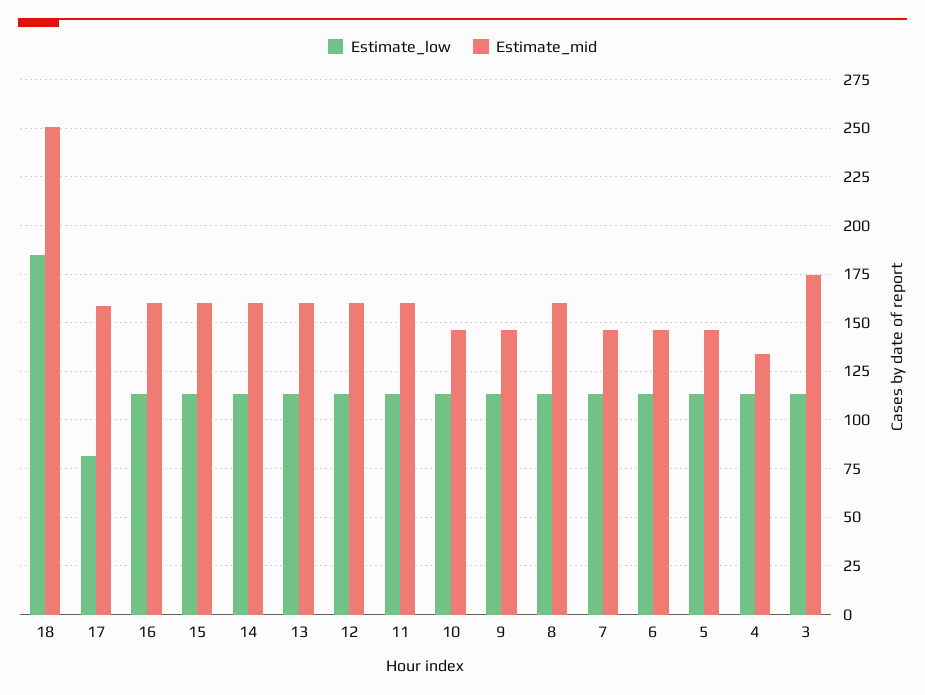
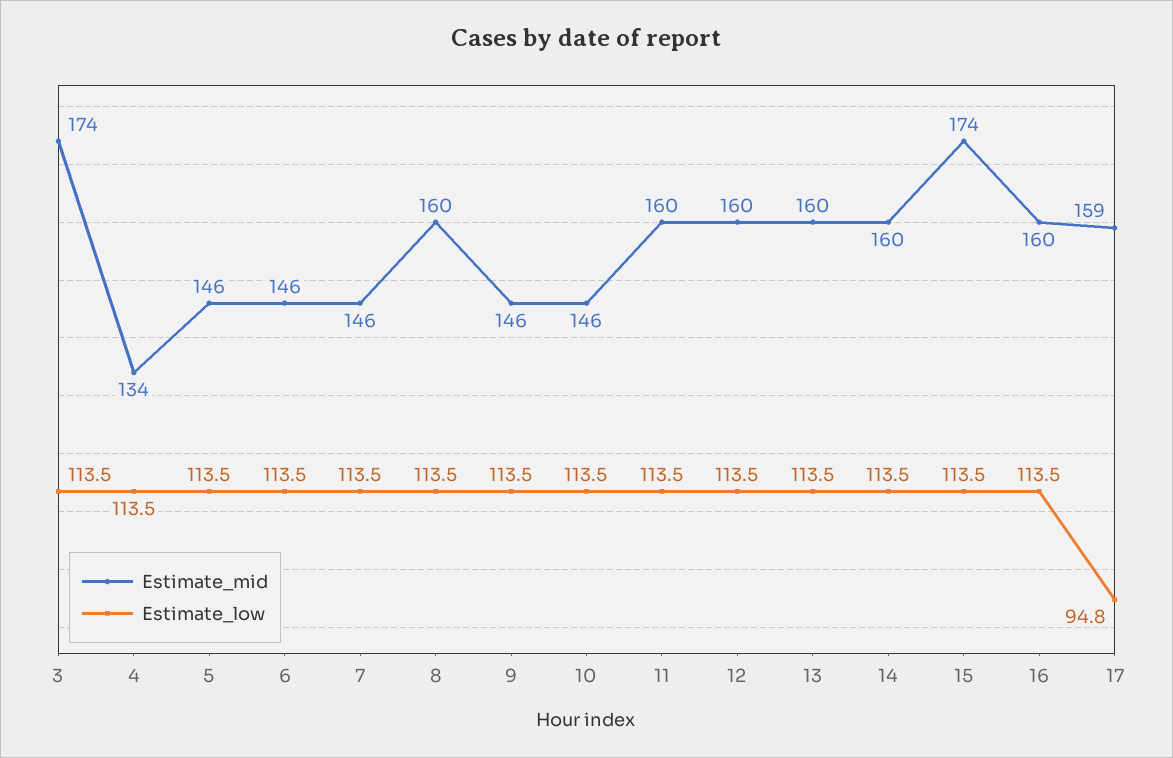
Estimate_low, 18: 185 -> none
Estimate_mid, 18: 250 -> none
Estimate_low, 17: 80 -> 94.8
Estimate_mid, 15: 160 -> 174

